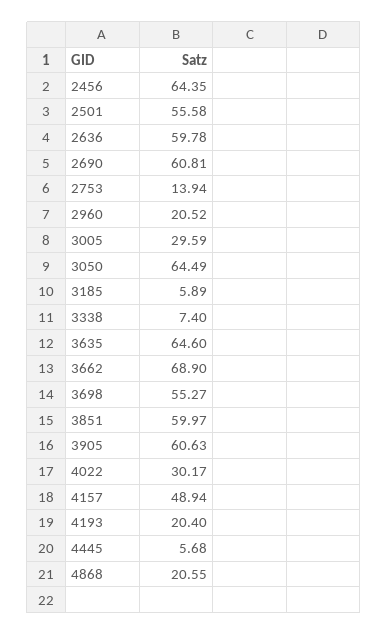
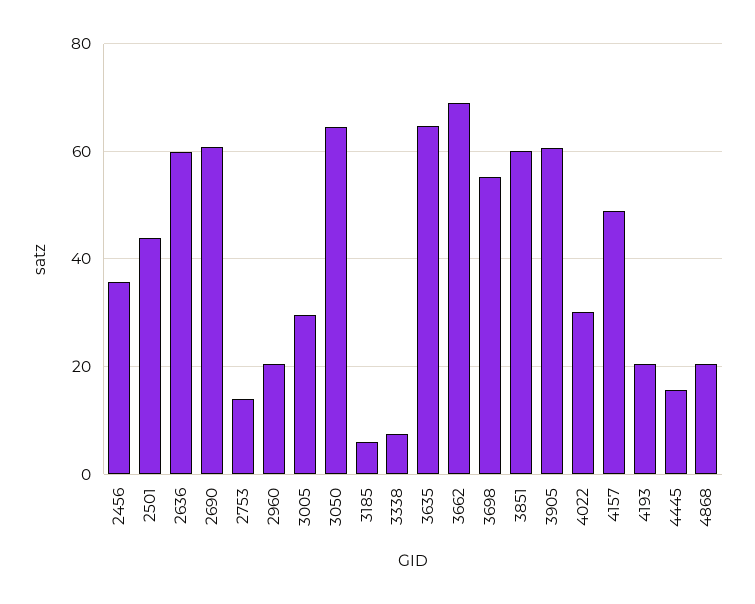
2456: 64.35 -> 36
2501: 55.58 -> 44
4445: 5.68 -> 16

